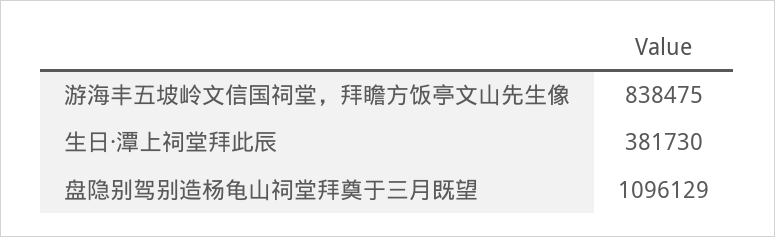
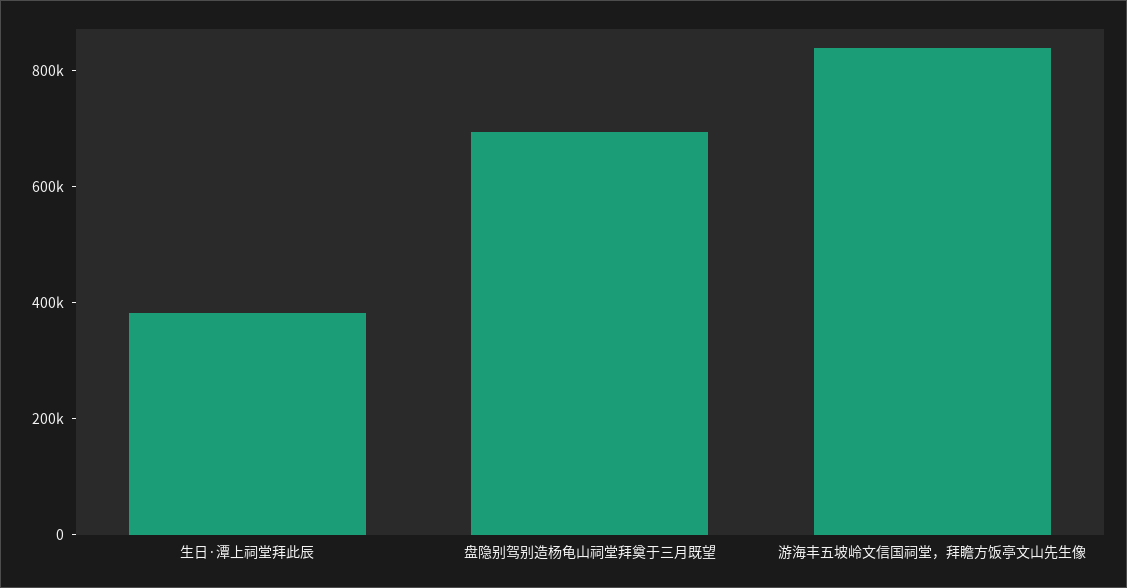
盘隐别驾别造杨龟山祠堂拜奠于三月既望: 1096129 -> 700000

